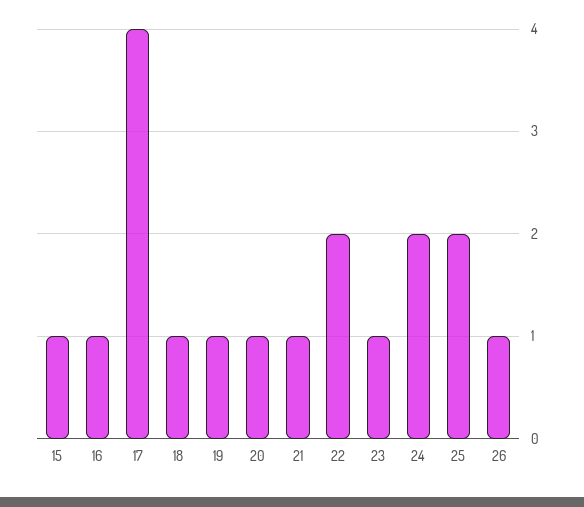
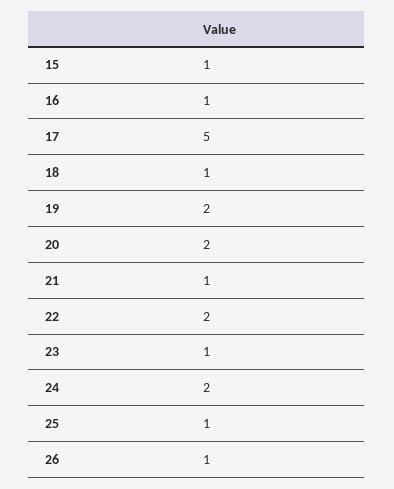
17: 4 -> 5
19: 1 -> 2
20: 1 -> 2
25: 2 -> 1

